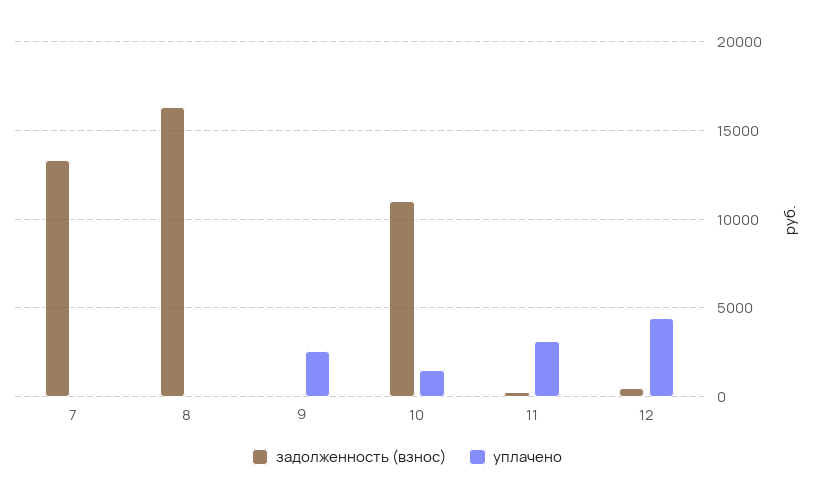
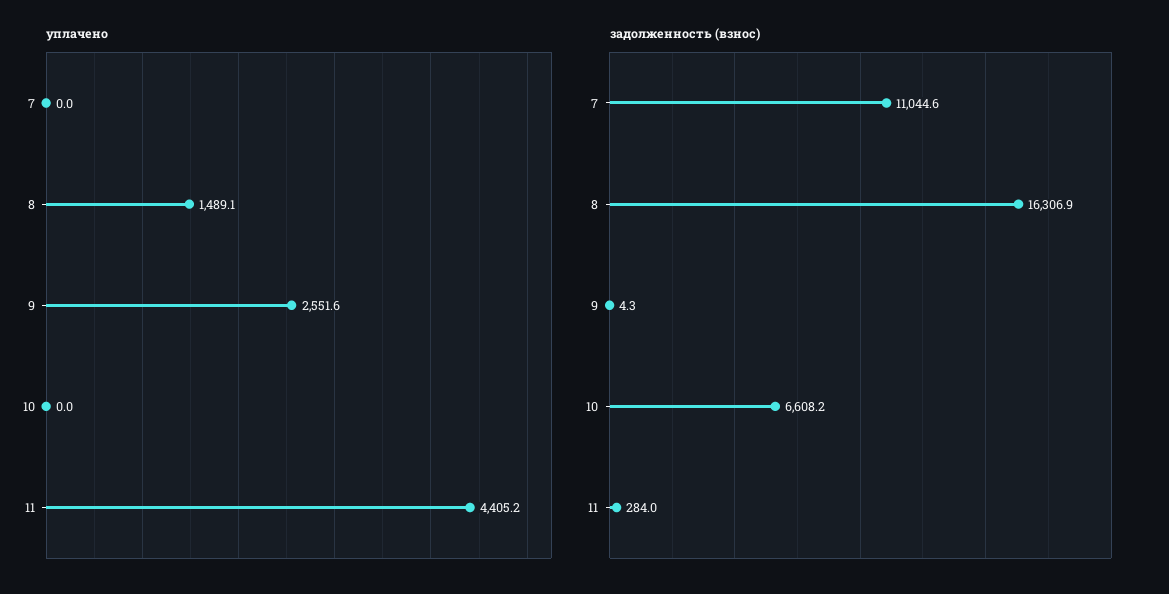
задолженность (взнос), 7: 13500 -> 11044.6
уплачено, 8: 0 -> 1489.1
задолженность (взнос), 10: 11000 -> 6608.2
уплачено, 10: 1500 -> 0
уплачено, 11: 3000 -> 4405.2
задолженность (взнос), 12: 500 -> none
уплачено, 12: 4500 -> none

